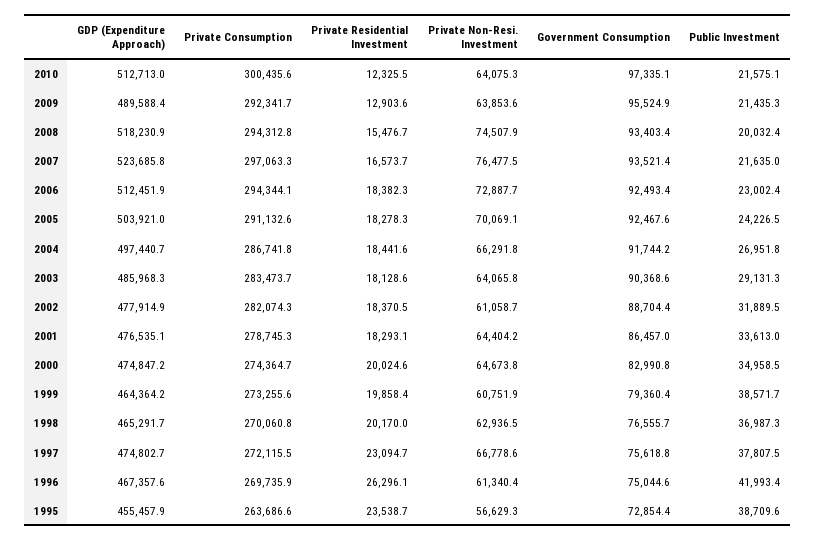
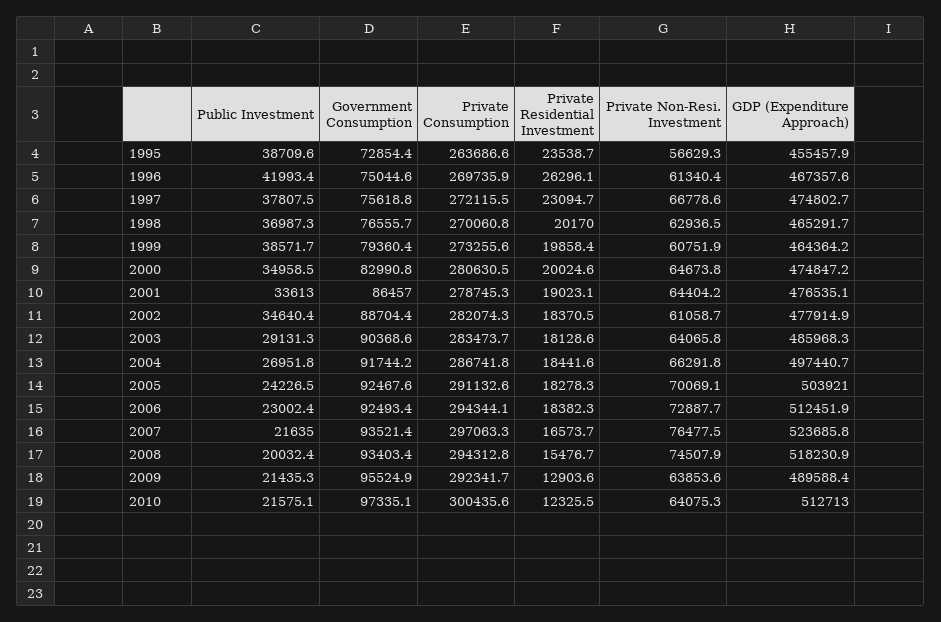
Public Investment, 2002: 31889.5 -> 34640.4
Private Residential Investment, 2001: 18293.1 -> 19023.1
Private Consumption, 2000: 274364.7 -> 280630.5

